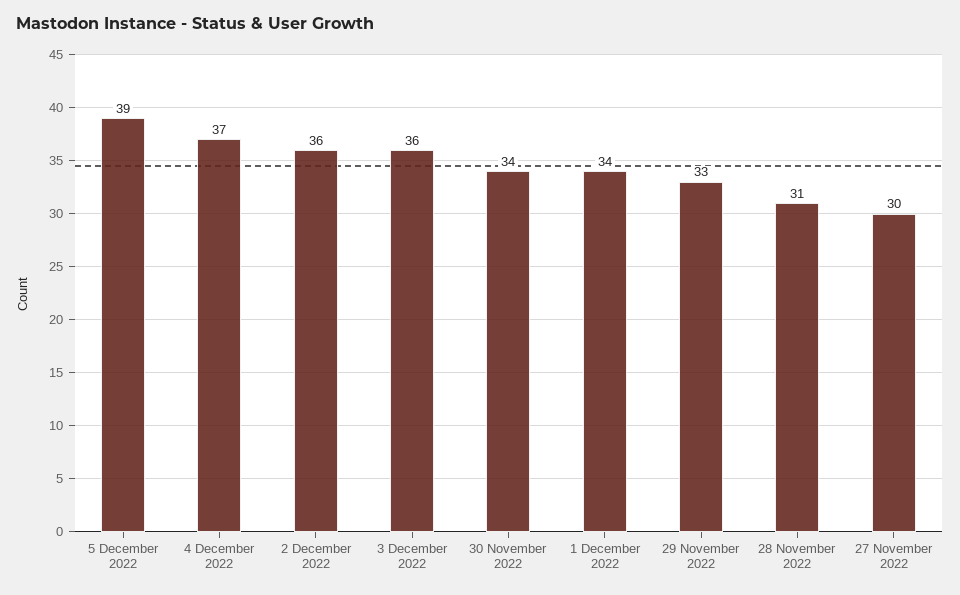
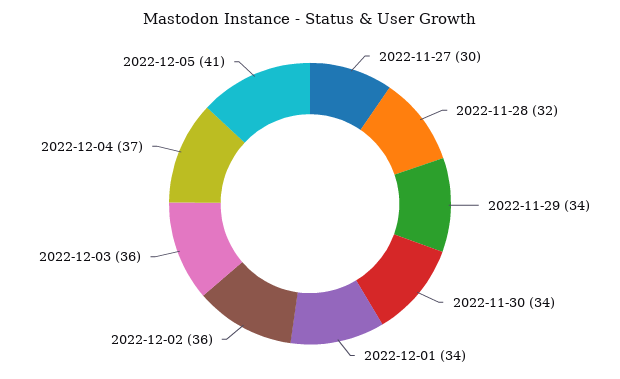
5 December 2022: 39 -> 41
29 November 2022: 33 -> 34
28 November 2022: 31 -> 32

